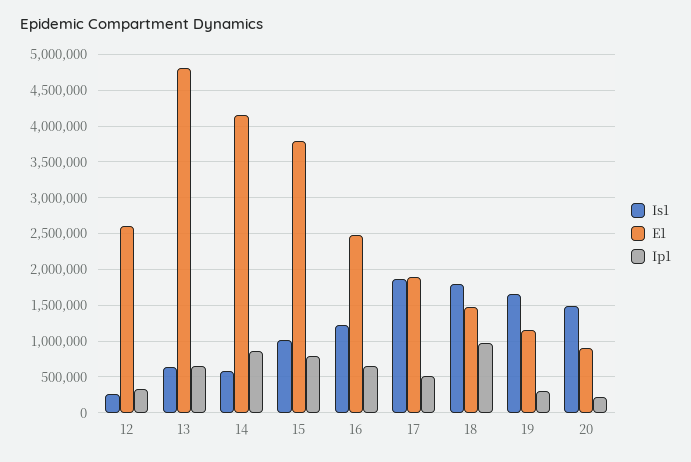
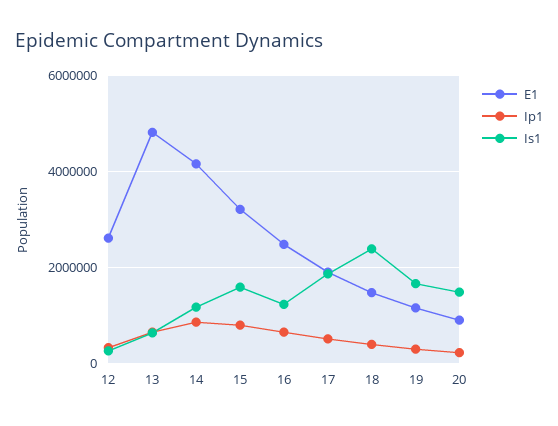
Is1, 14: 600000 -> 1200000
Is1, 15: 1000000 -> 1600000
E1, 15: 3800000 -> 3200000
Is1, 18: 1800000 -> 2400000
Ip1, 18: 1000000 -> 400000

